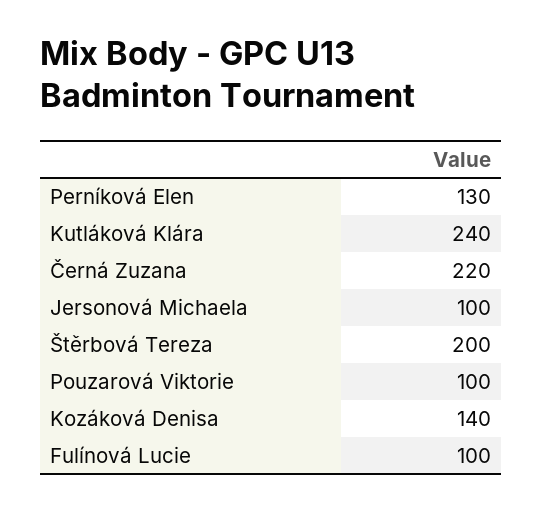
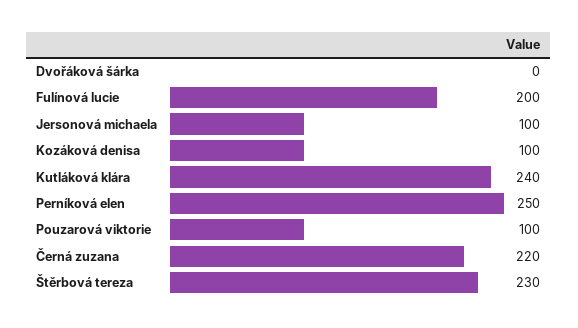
Perníková Elen: 130 -> 250
Štěrbová Tereza: 200 -> 230
Kozáková Denisa: 140 -> 100
Fulínová Lucie: 100 -> 200
Dvořáková šárka: none -> 0

